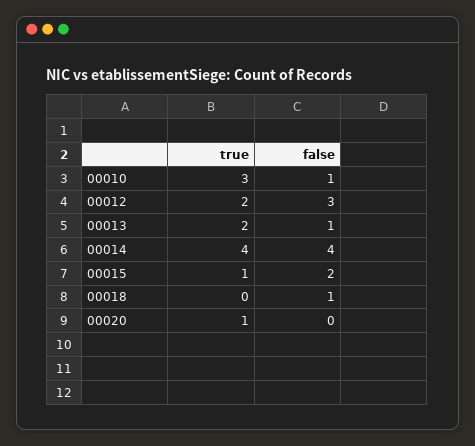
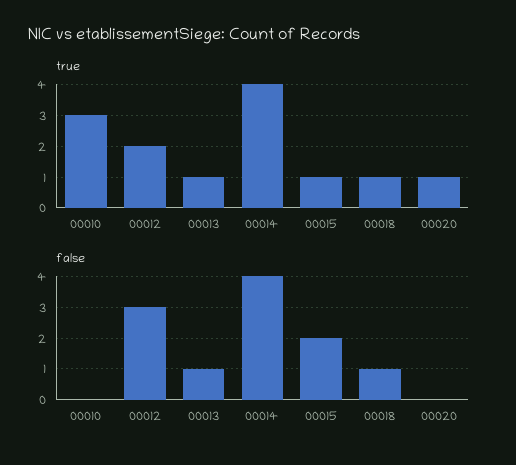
false, 00010: 1 -> 0
true, 00013: 2 -> 1
true, 00018: 0 -> 1

